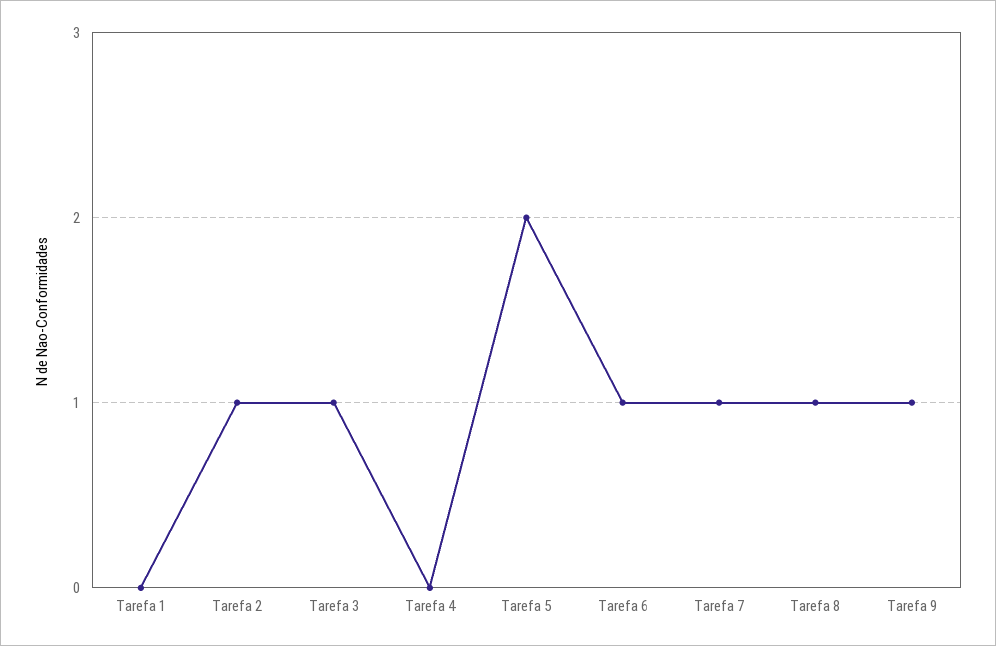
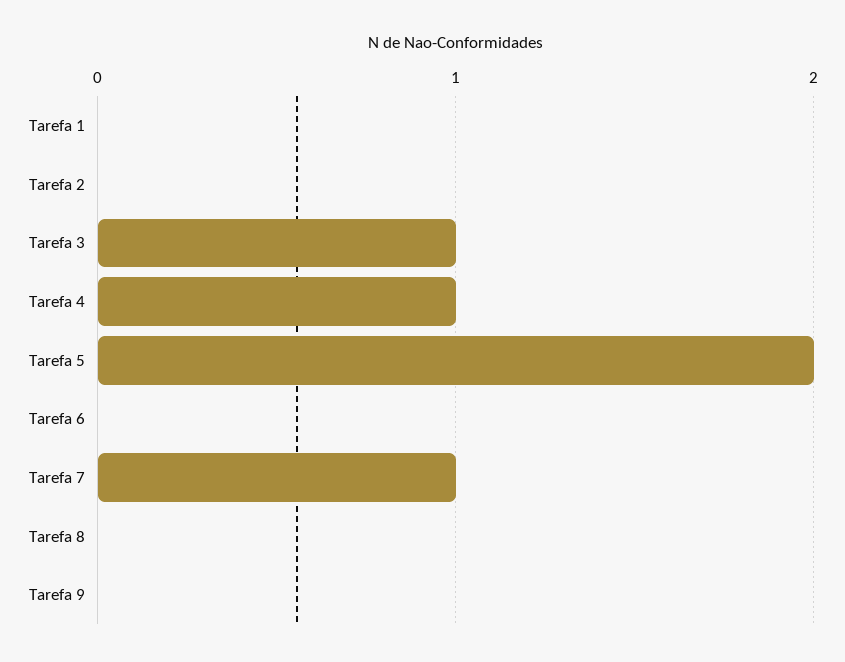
Tarefa 2: 1 -> 0
Tarefa 4: 0 -> 1
Tarefa 6: 1 -> 0
Tarefa 8: 1 -> 0
Tarefa 9: 1 -> 0

